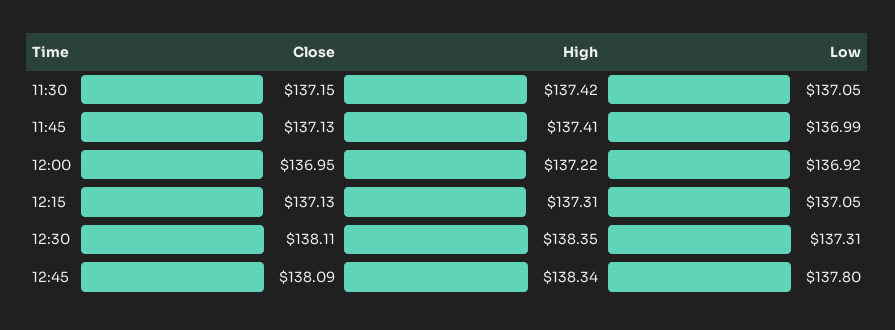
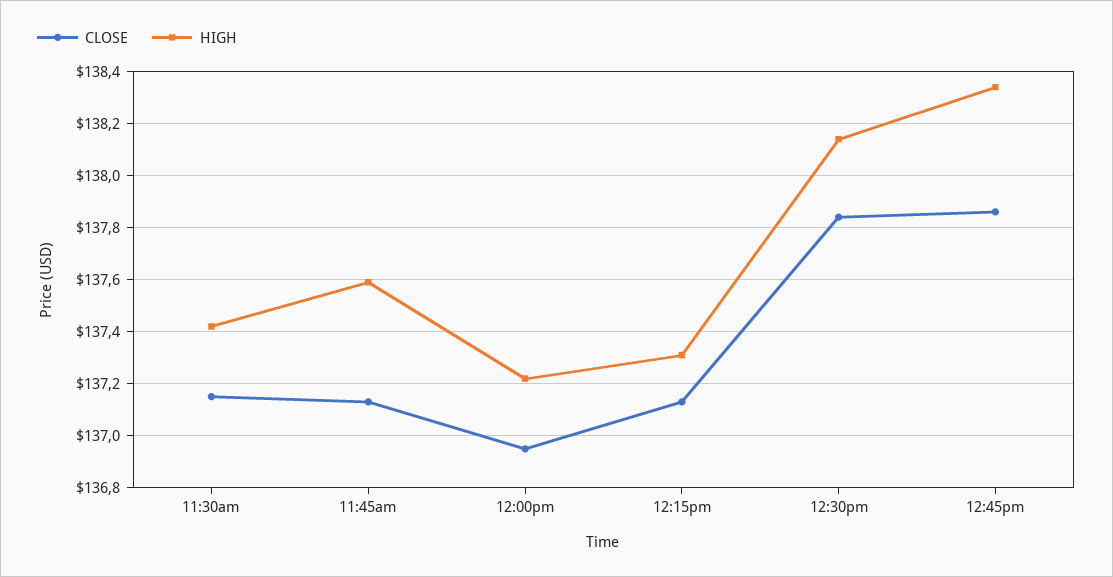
Low, 11:30: 137.05 -> none
High, 11:45: 137.41 -> 137.6
Low, 11:45: 136.99 -> none
Low, 12:00: 136.92 -> none
Low, 12:15: 137.05 -> none
Close, 12:30: 138.11 -> 137.85
High, 12:30: 138.35 -> 138.15
Low, 12:30: 137.31 -> none
Close, 12:45: 138.09 -> 137.85
Low, 12:45: 137.8 -> none

